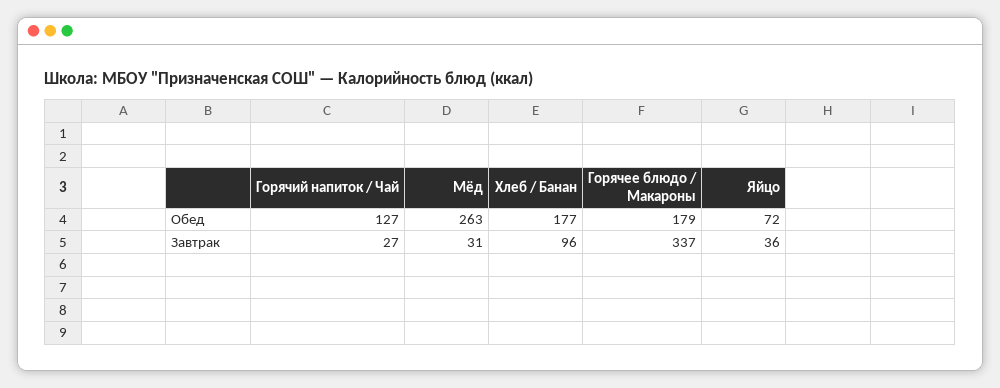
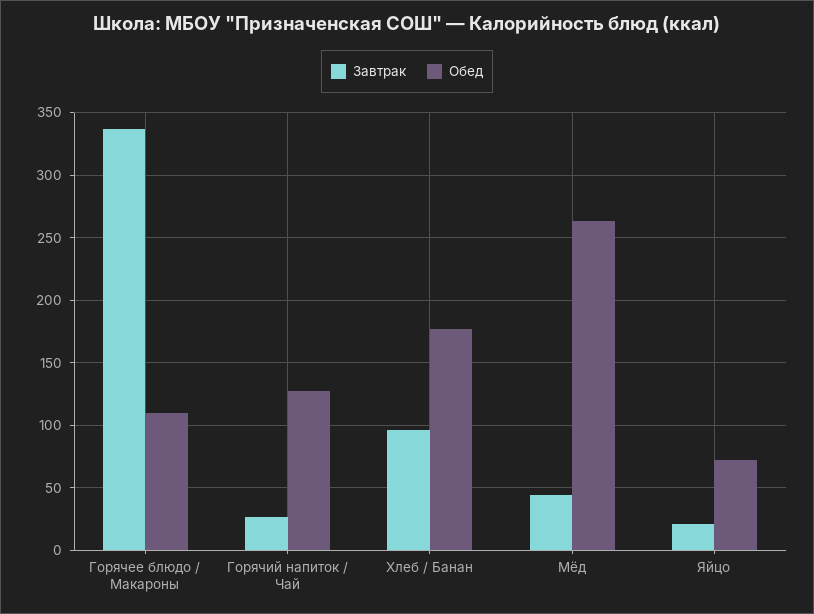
Обед, Горячее блюдо / Макароны: 179 -> 110
Завтрак, Мёд: 31 -> 45
Завтрак, Яйцо: 36 -> 20

